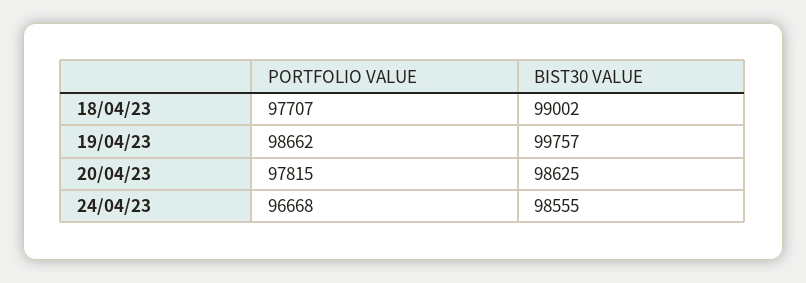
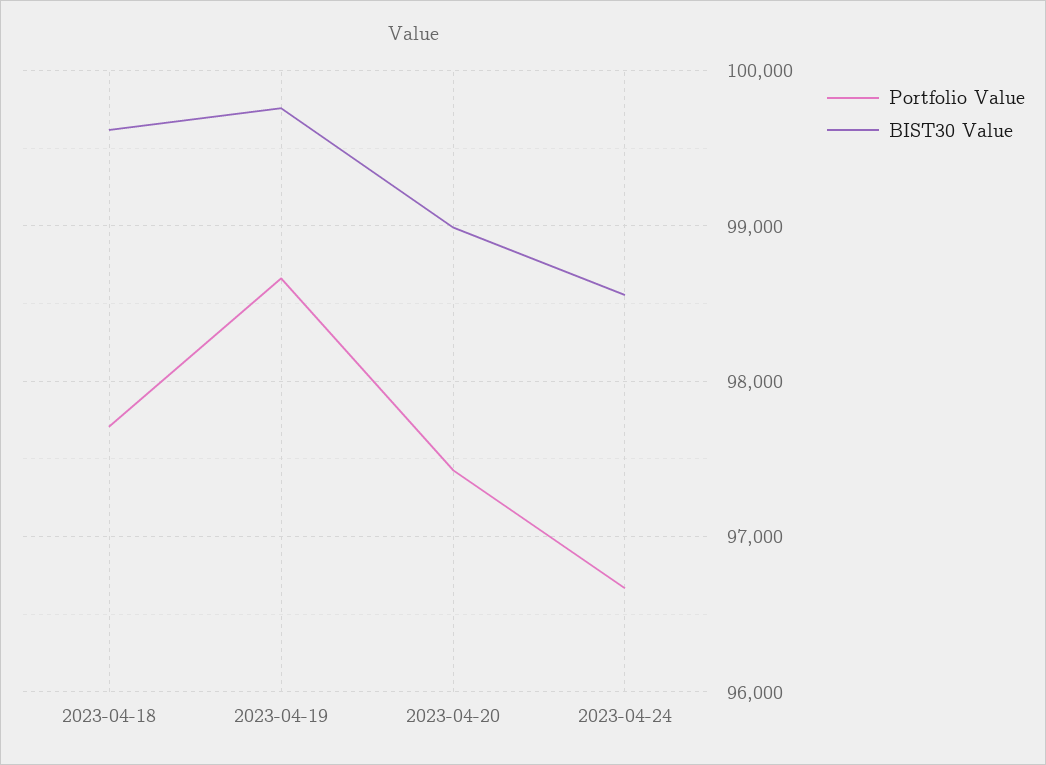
BIST30 VALUE, 18/04/23: 99002 -> 99600
PORTFOLIO VALUE, 20/04/23: 97815 -> 97400
BIST30 VALUE, 20/04/23: 98625 -> 99000

